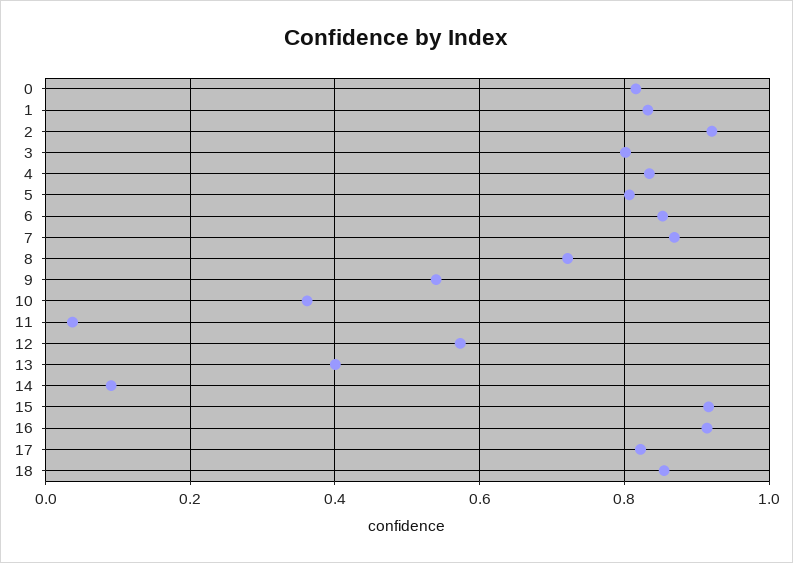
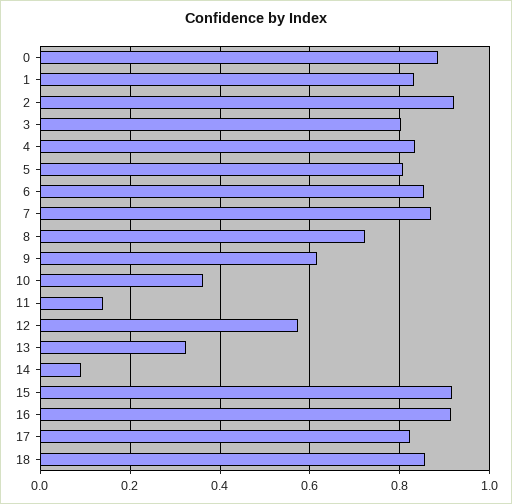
0: 0.82 -> 0.88
9: 0.54 -> 0.62
11: 0.04 -> 0.14
13: 0.4 -> 0.32

